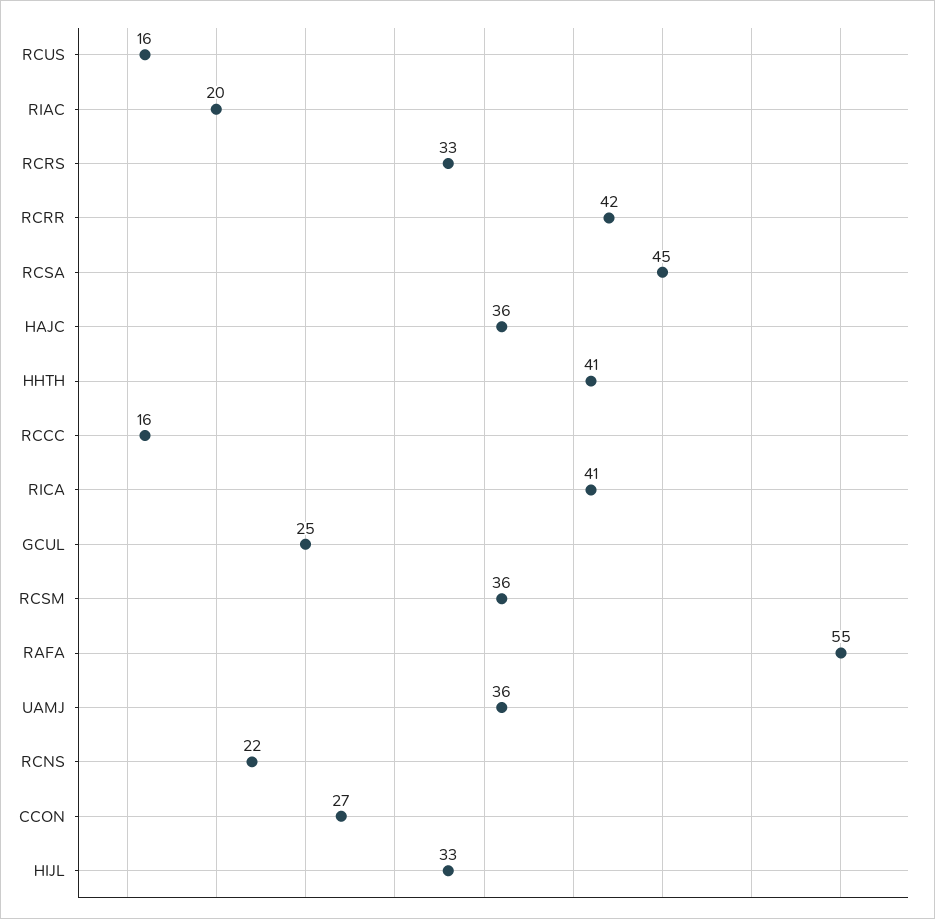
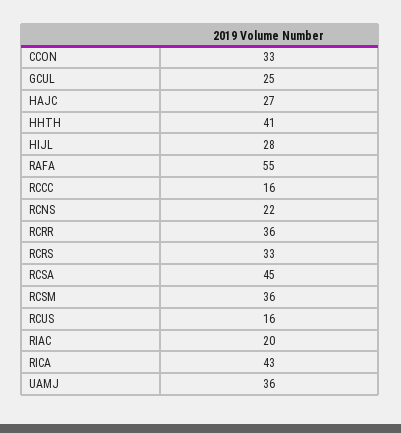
RCRR: 42 -> 36
HAJC: 36 -> 27
RICA: 41 -> 43
CCON: 27 -> 33
HIJL: 33 -> 28

